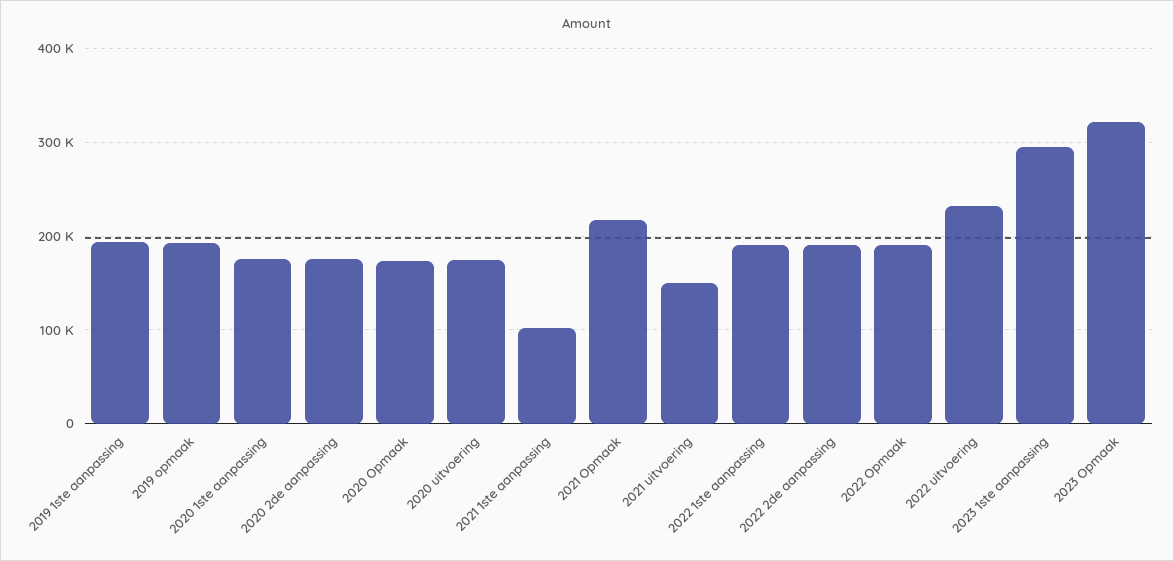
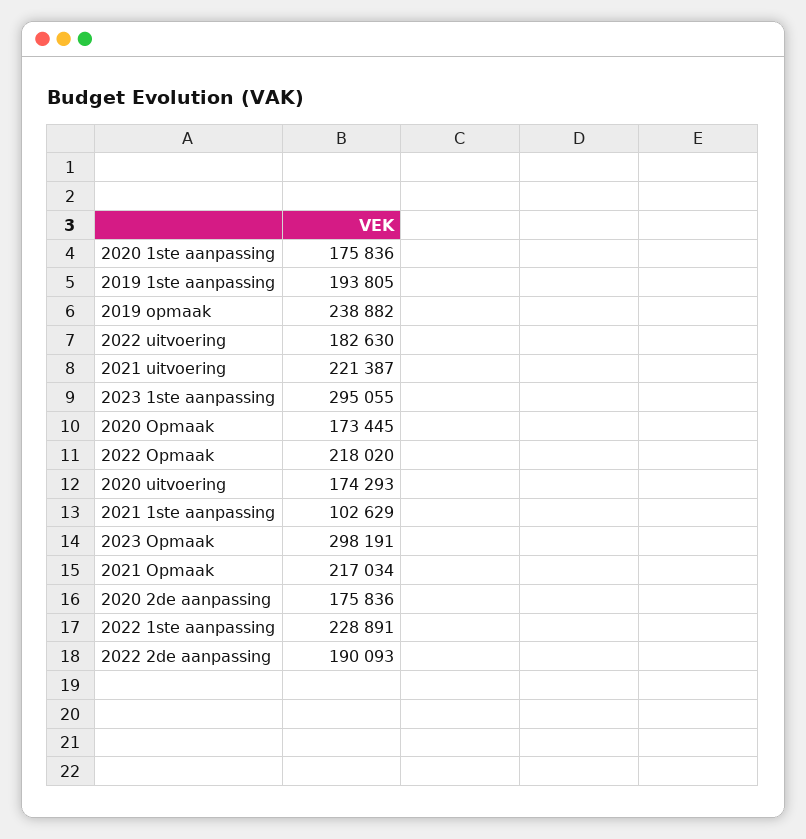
2019 opmaak: 190000 -> 238882
2021 uitvoering: 150000 -> 221387
2022 1ste aanpassing: 190000 -> 228891
2022 Opmaak: 190000 -> 218020
2022 uitvoering: 230000 -> 182630
2023 Opmaak: 320000 -> 298191

